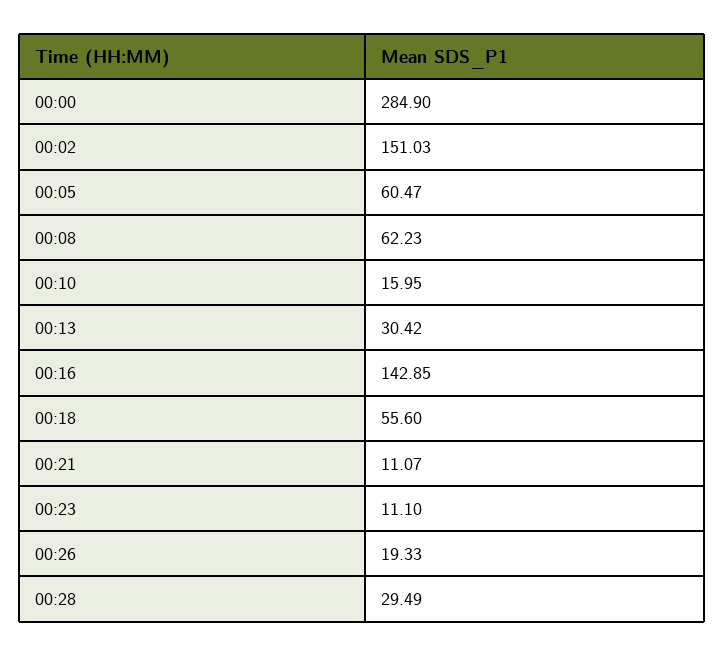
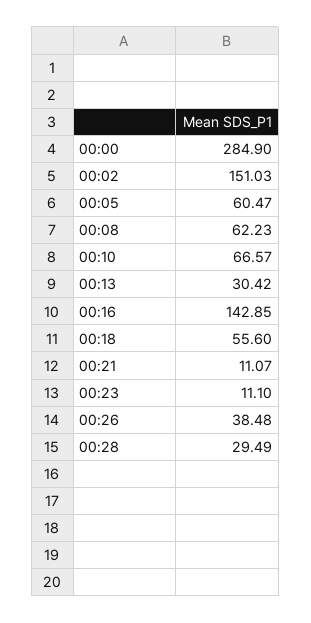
00:10: 15.95 -> 66.57
00:26: 19.33 -> 38.48

